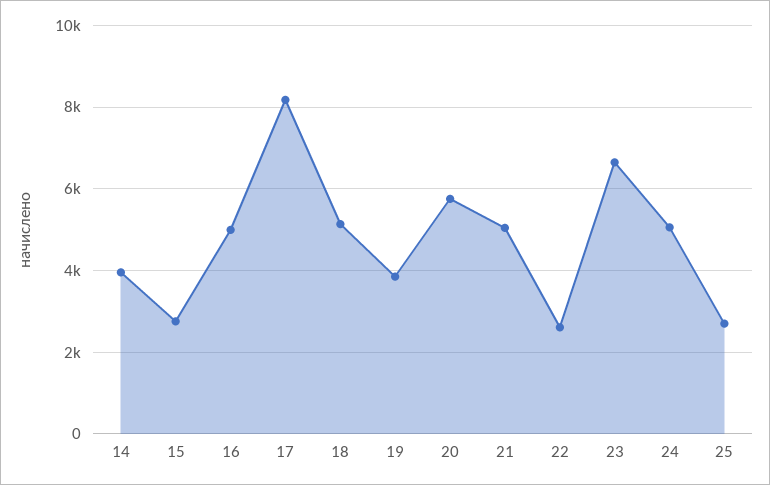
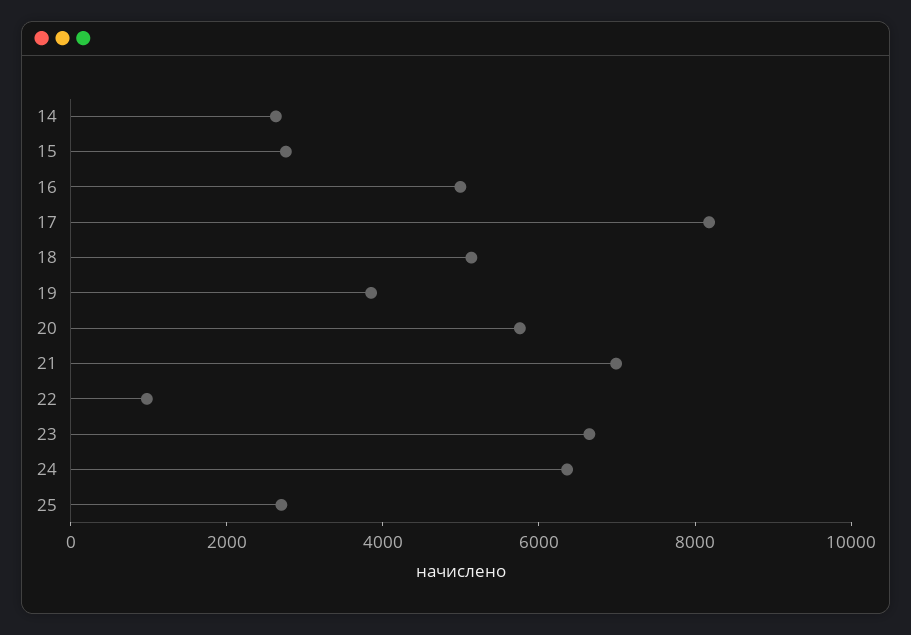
14: 4000 -> 2500
21: 5000 -> 7000
22: 2600 -> 1000
24: 5000 -> 6500

